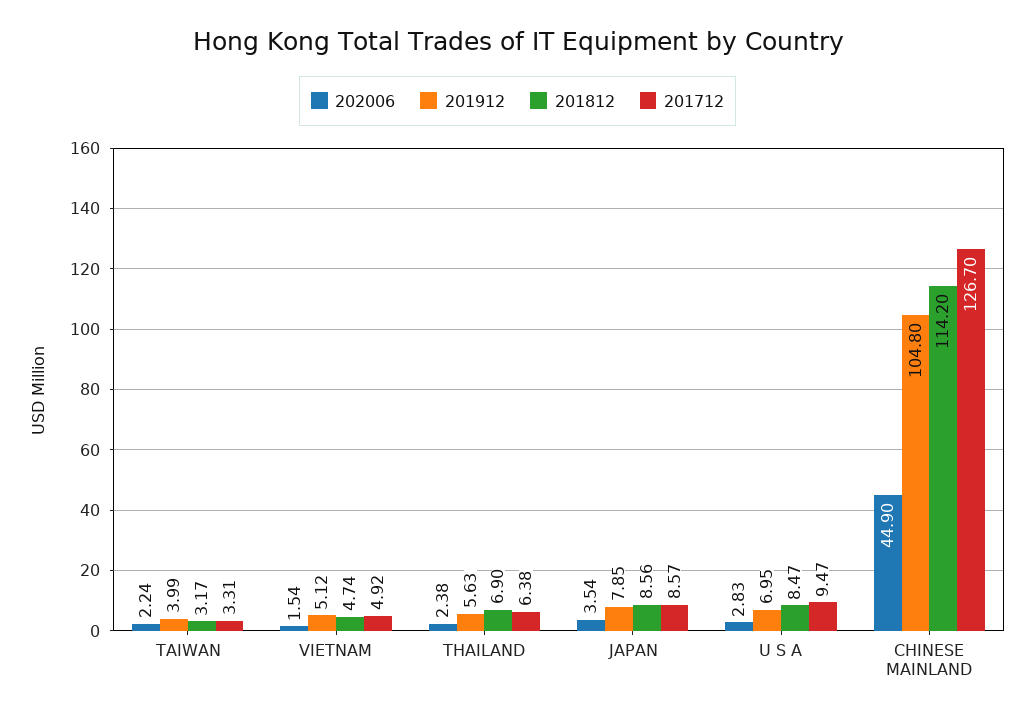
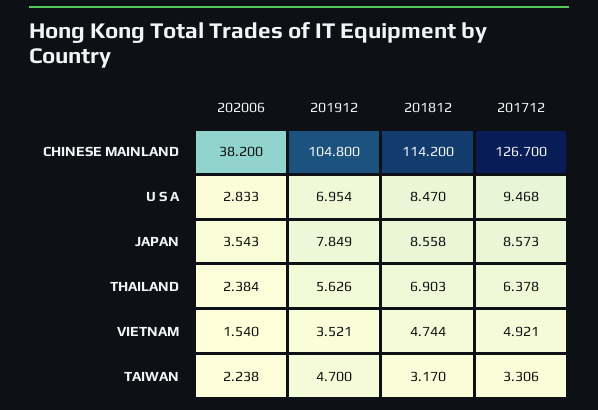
201912, TAIWAN: 3.99 -> 4.7
201912, VIETNAM: 5.12 -> 3.521
202006, CHINESE MAINLAND: 44.9 -> 38.2

